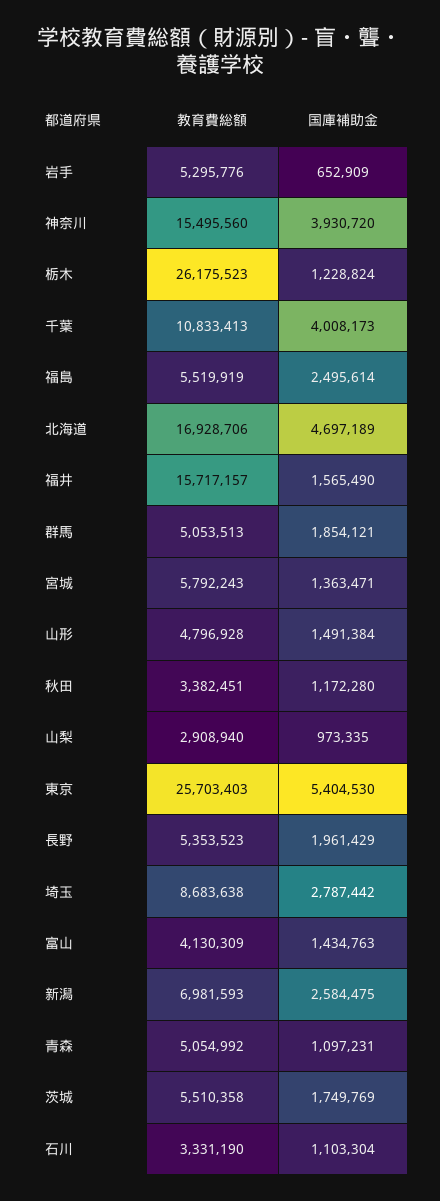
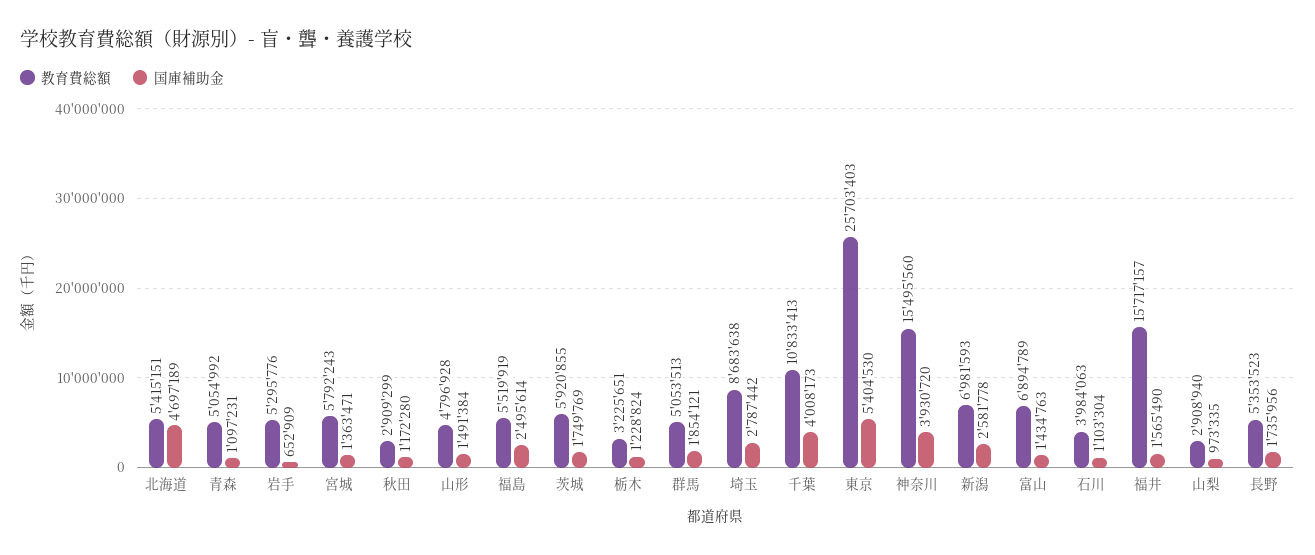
教育費総額, 栃木: 26175523 -> 3225651
教育費総額, 北海道: 16928706 -> 5415151
教育費総額, 秋田: 3382451 -> 2909299
国庫補助金, 長野: 1961429 -> 1735956
教育費総額, 富山: 4130309 -> 6894789
国庫補助金, 新潟: 2584475 -> 2581778
教育費総額, 茨城: 5510358 -> 5920855
教育費総額, 石川: 3331190 -> 3984063

